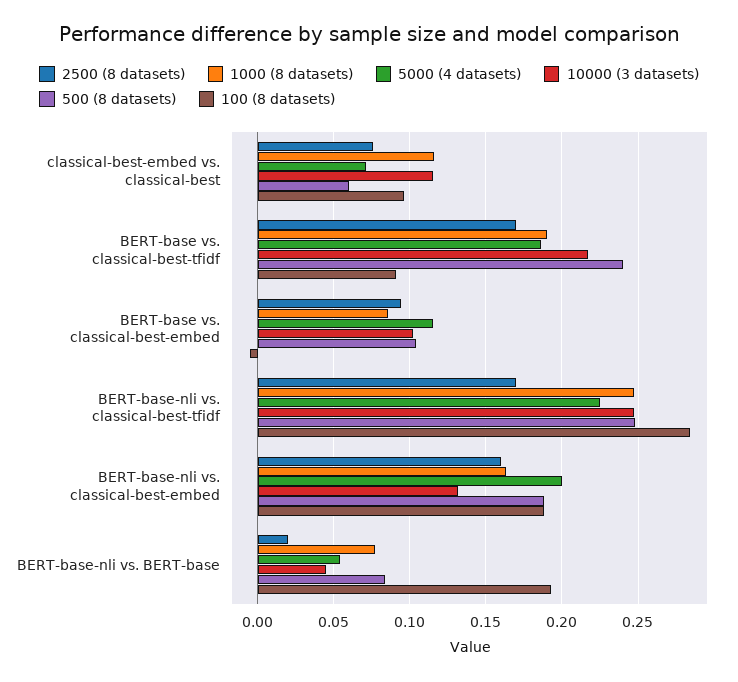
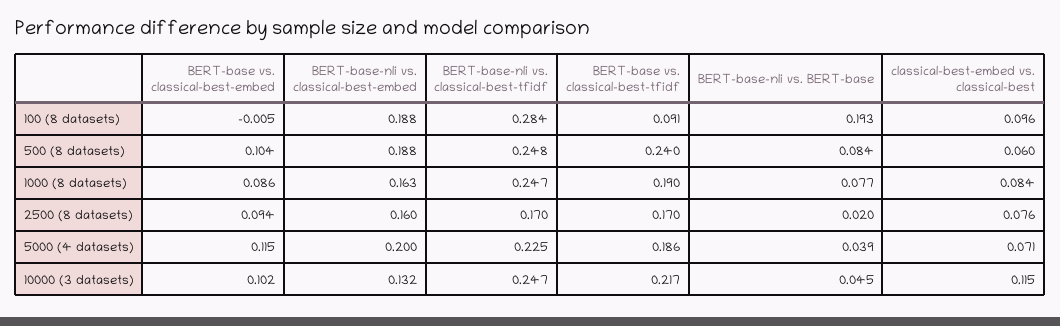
1000 (8 datasets), classical-best-embed vs. classical-best: 0.115 -> 0.084
5000 (4 datasets), BERT-base-nli vs. BERT-base: 0.055 -> 0.039

